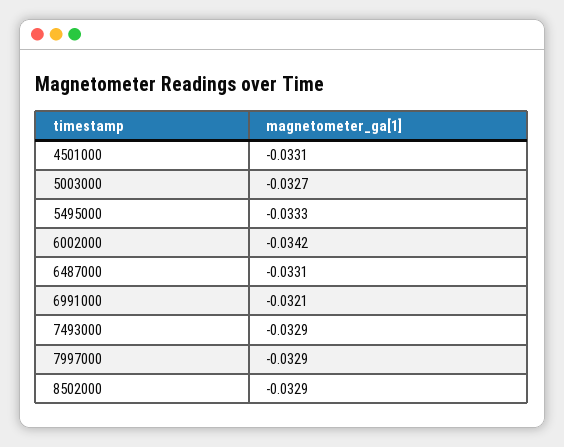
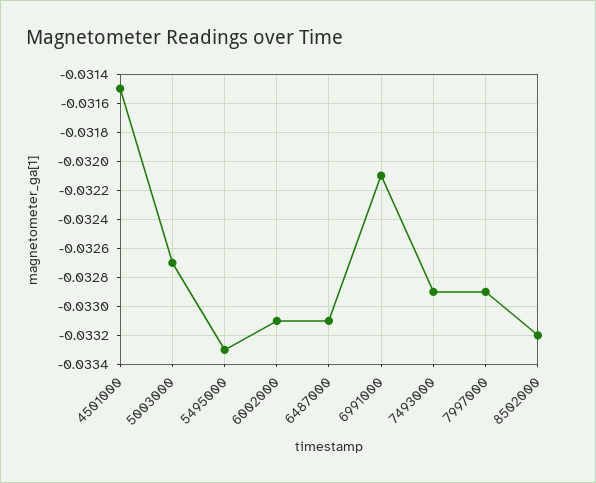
4501000: -0.0331 -> -0.0315
6002000: -0.0342 -> -0.0331
8502000: -0.0329 -> -0.0332

